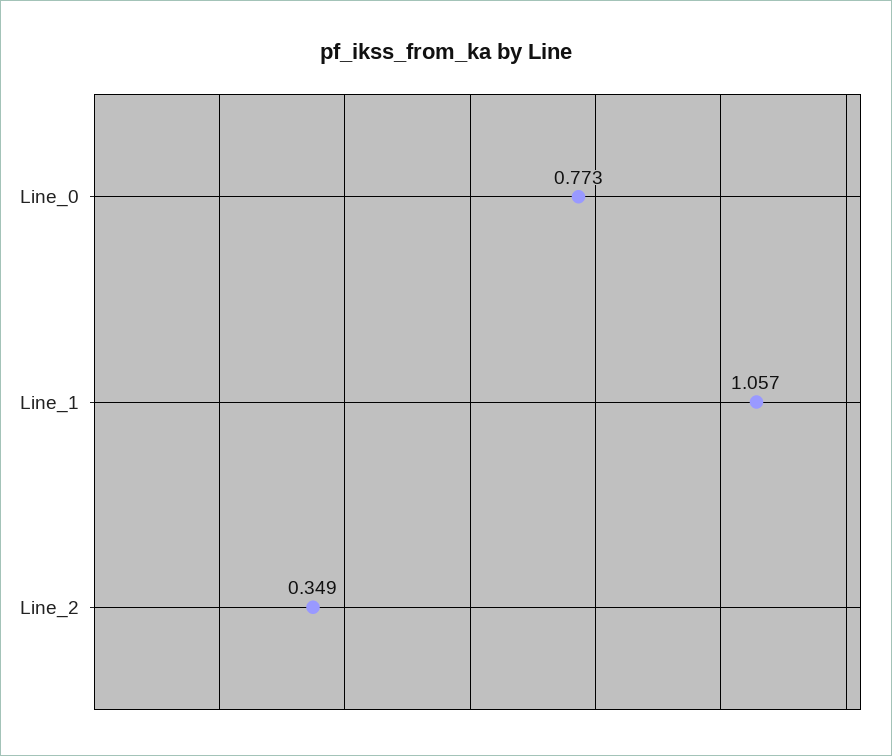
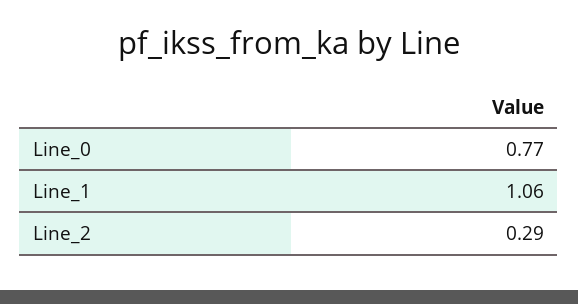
Line_2: 0.349 -> 0.29

